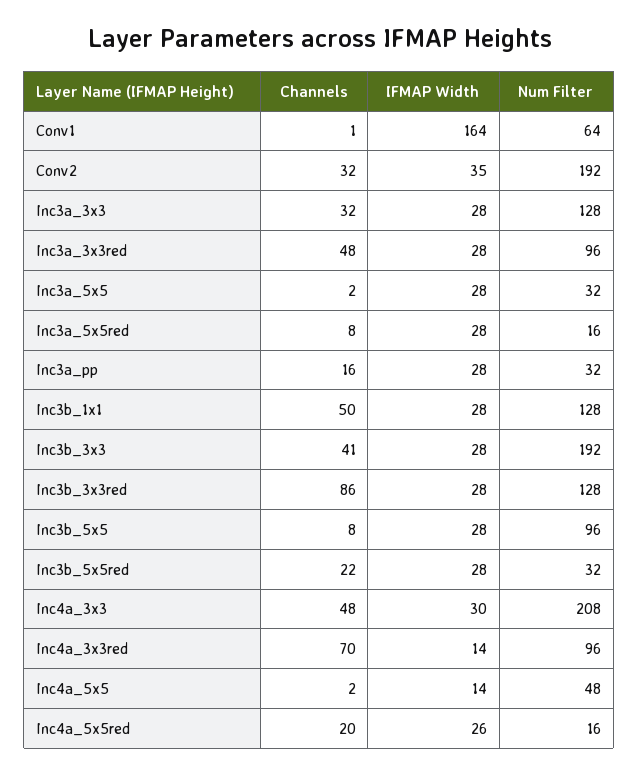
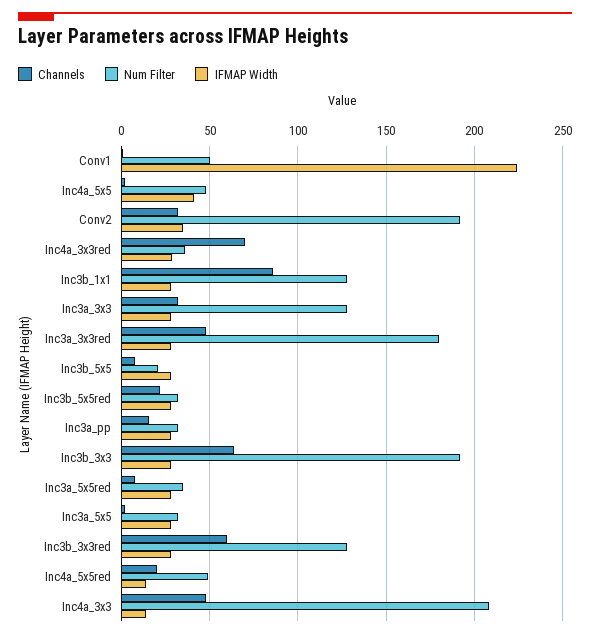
IFMAP Width, Conv1: 164 -> 225
Num Filter, Conv1: 64 -> 50
Num Filter, Inc3a_3x3red: 96 -> 180
Num Filter, Inc3a_5x5red: 16 -> 35
Channels, Inc3b_1x1: 50 -> 85
Channels, Inc3b_3x3: 41 -> 65
Channels, Inc3b_3x3red: 86 -> 60
Num Filter, Inc3b_5x5: 96 -> 20
IFMAP Width, Inc4a_3x3: 30 -> 15
IFMAP Width, Inc4a_3x3red: 14 -> 30
Num Filter, Inc4a_3x3red: 96 -> 35
IFMAP Width, Inc4a_5x5: 14 -> 40
IFMAP Width, Inc4a_5x5red: 26 -> 15
Num Filter, Inc4a_5x5red: 16 -> 50

